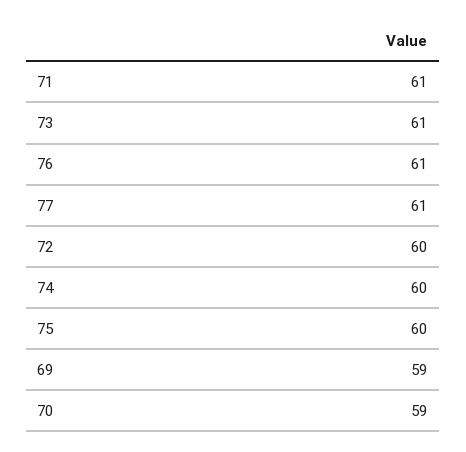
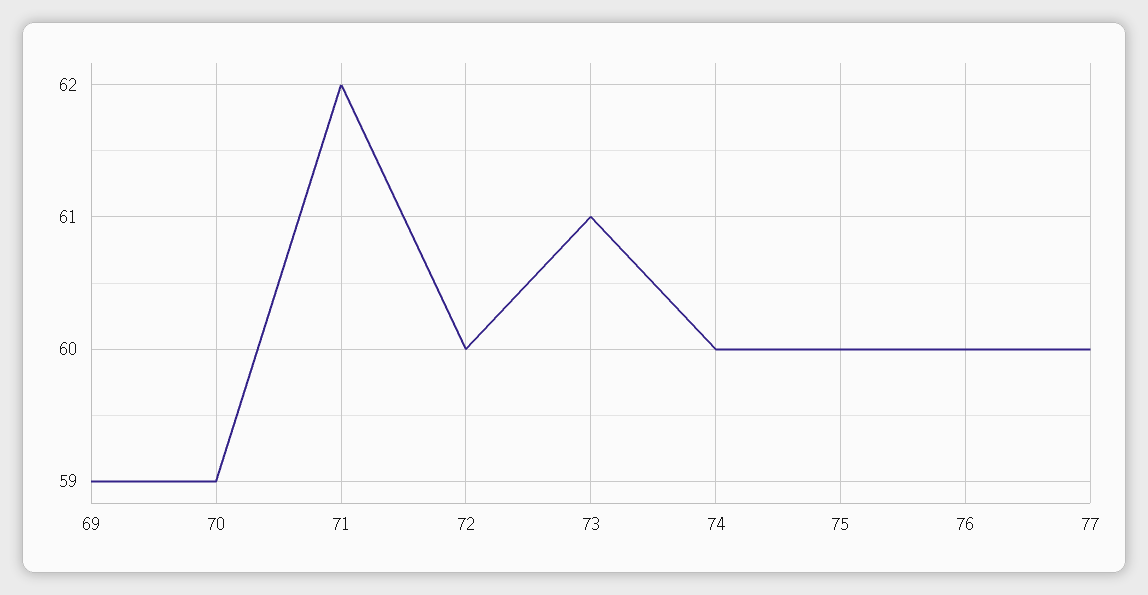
71: 61 -> 62
76: 61 -> 60
77: 61 -> 60

